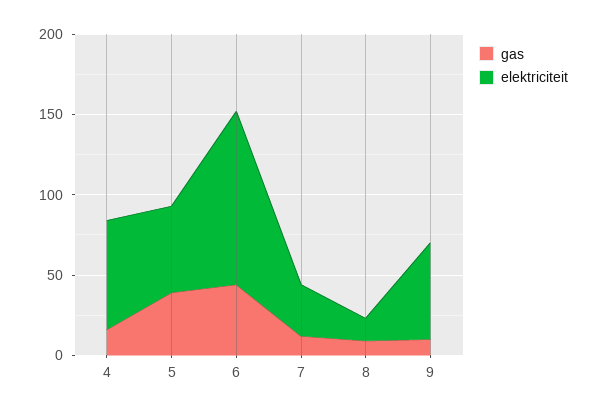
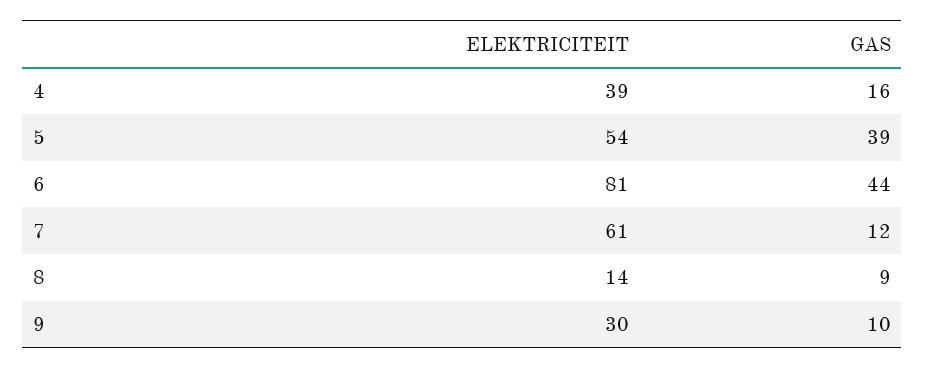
elektriciteit, 4: 70 -> 39
elektriciteit, 6: 110 -> 81
elektriciteit, 7: 30 -> 61
elektriciteit, 9: 60 -> 30

